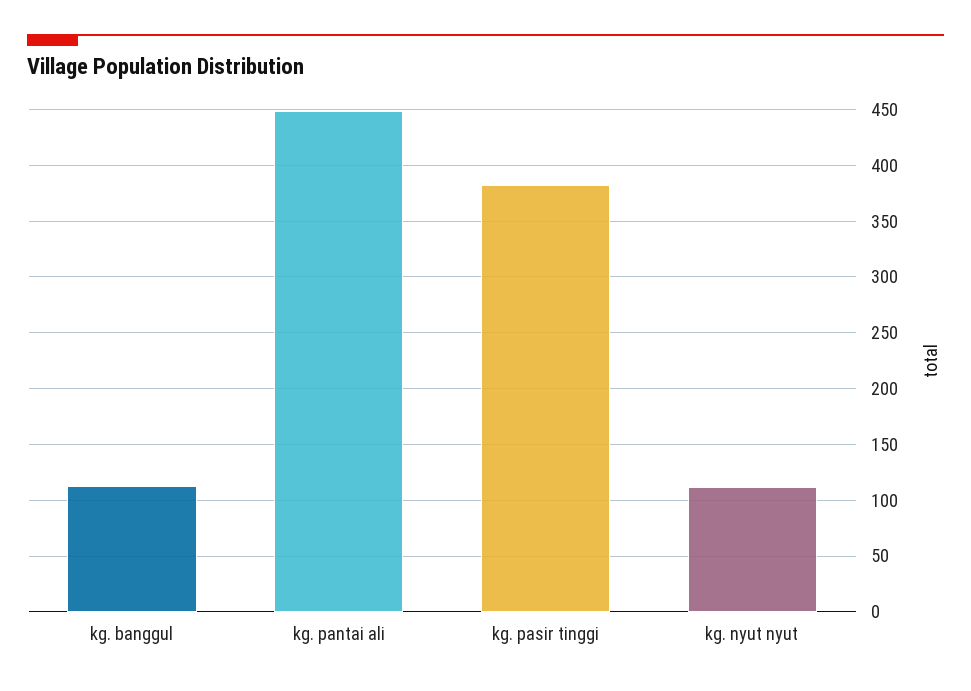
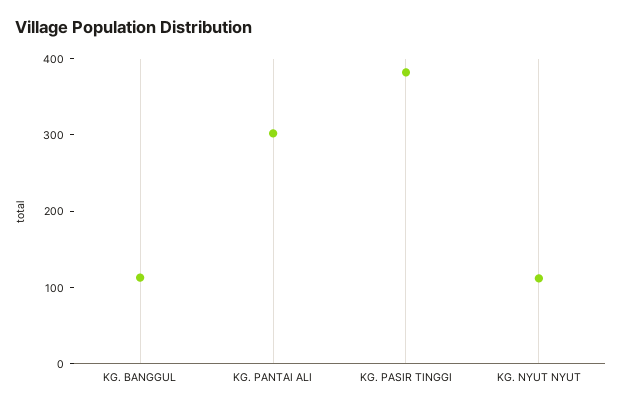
kg. pantai ali: 450 -> 300

